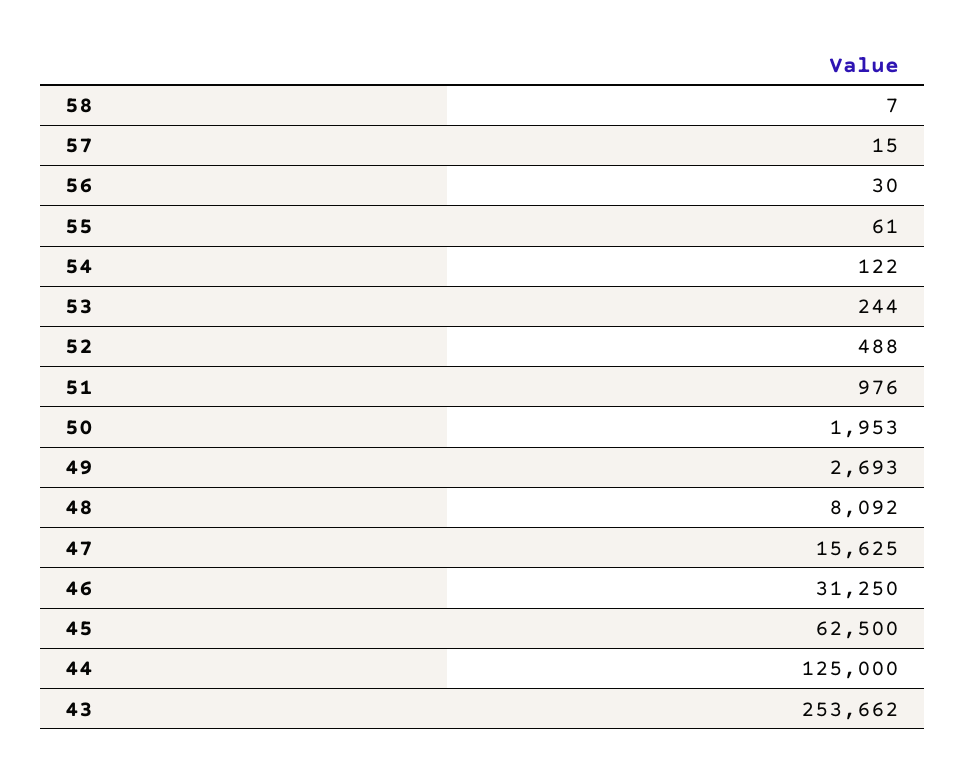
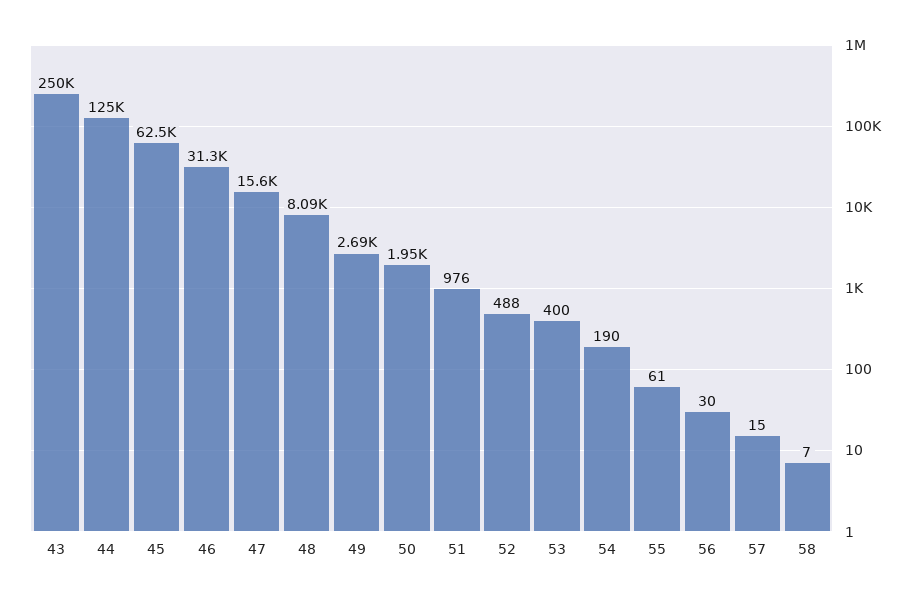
54: 122 -> 190
53: 244 -> 400
43: 253662 -> 250000

